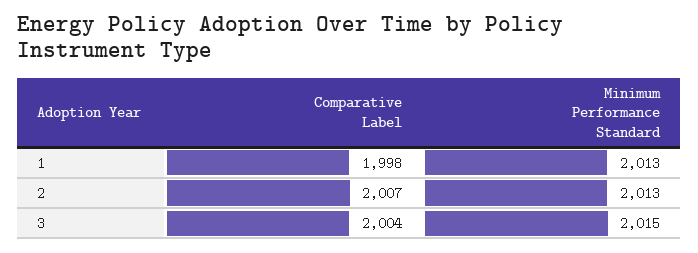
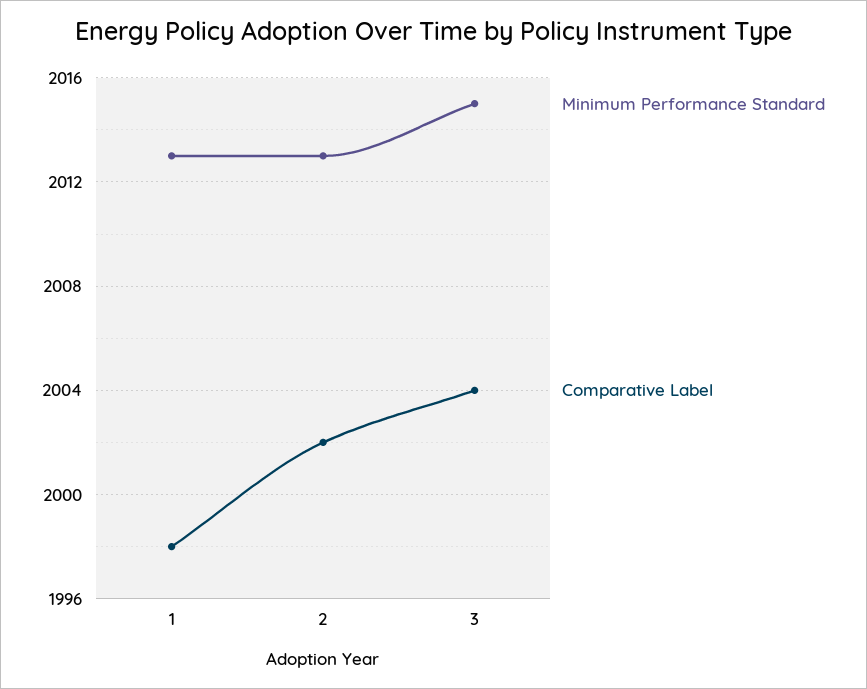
Comparative Label, 2: 2007 -> 2002

